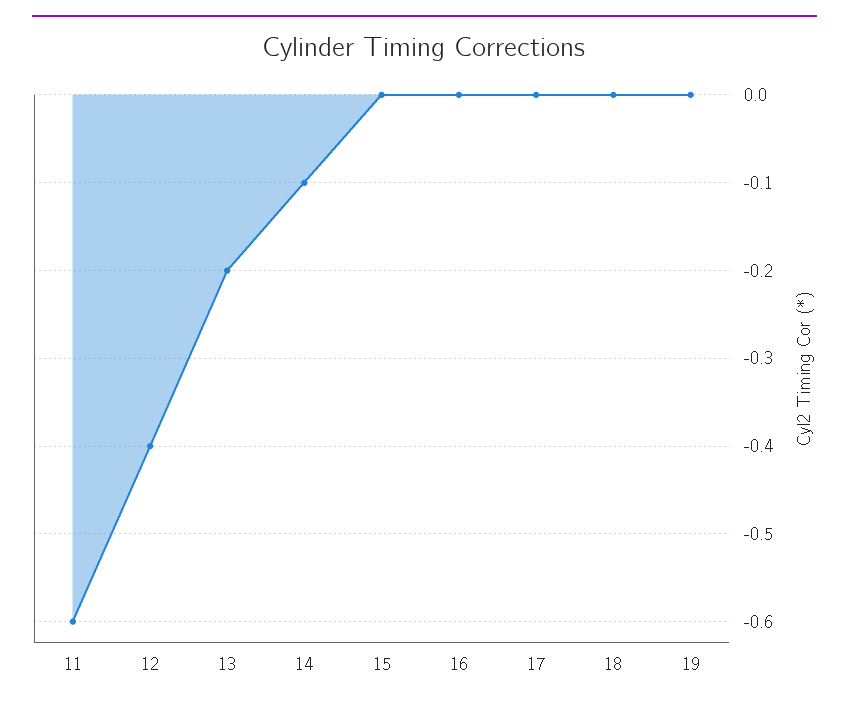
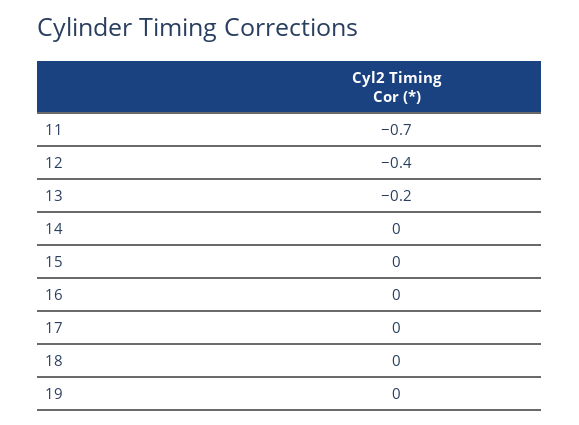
11: -0.6 -> -0.7
14: -0.1 -> 0

